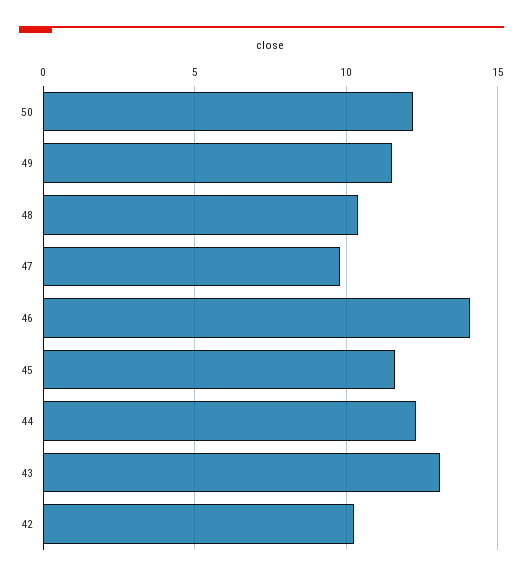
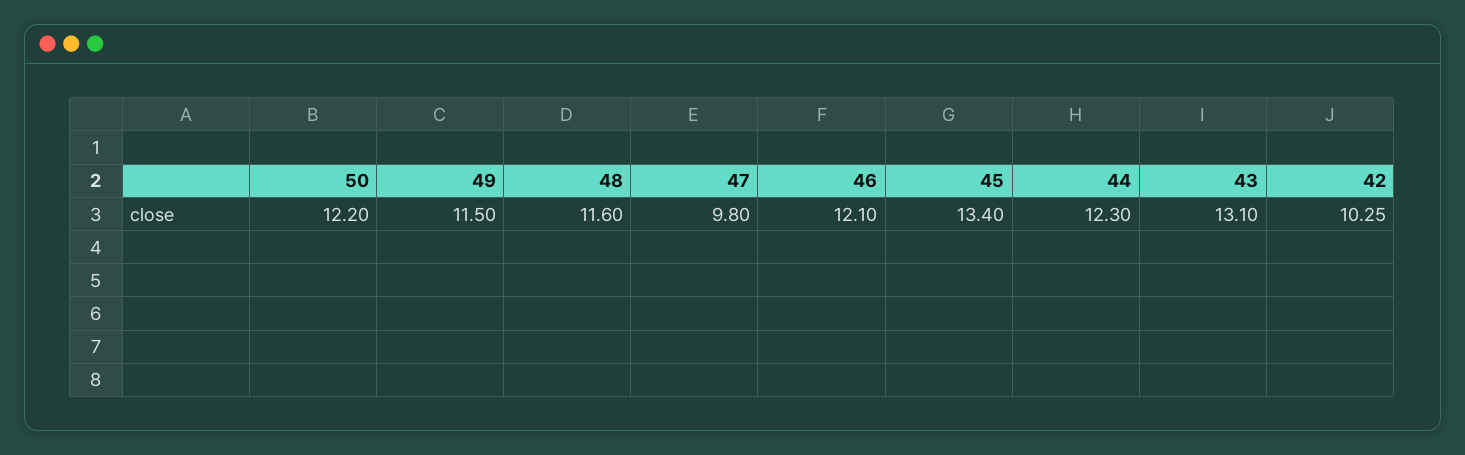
48: 10.5 -> 11.6
46: 14 -> 12.1
45: 11.5 -> 13.4

